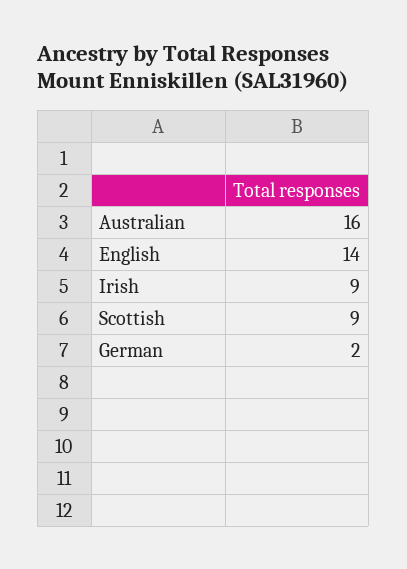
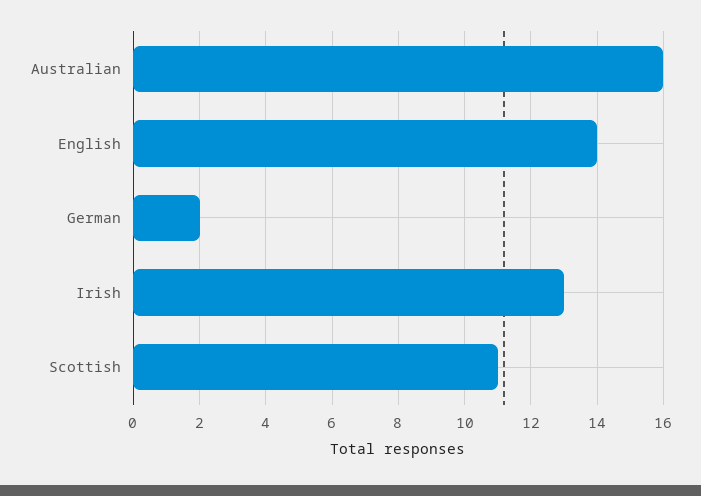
Irish: 9 -> 13
Scottish: 9 -> 11

